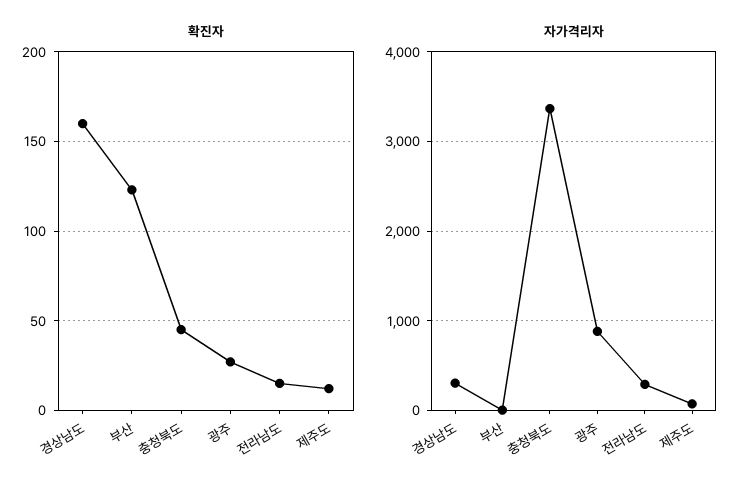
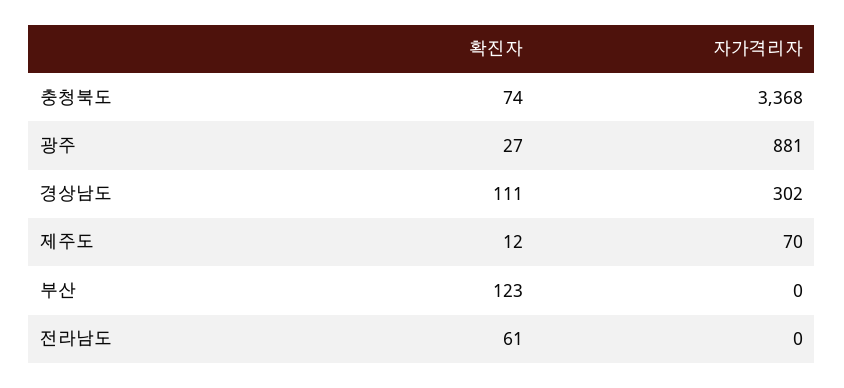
확진자, 경상남도: 160 -> 111
확진자, 충청북도: 45 -> 74
확진자, 전라남도: 15 -> 61
자가격리자, 전라남도: 300 -> 0

